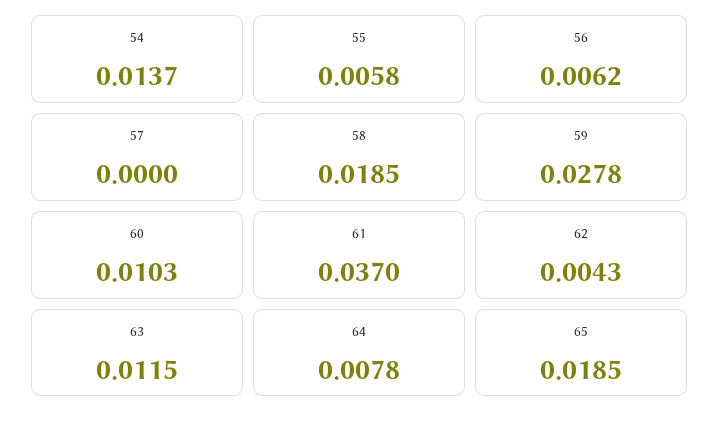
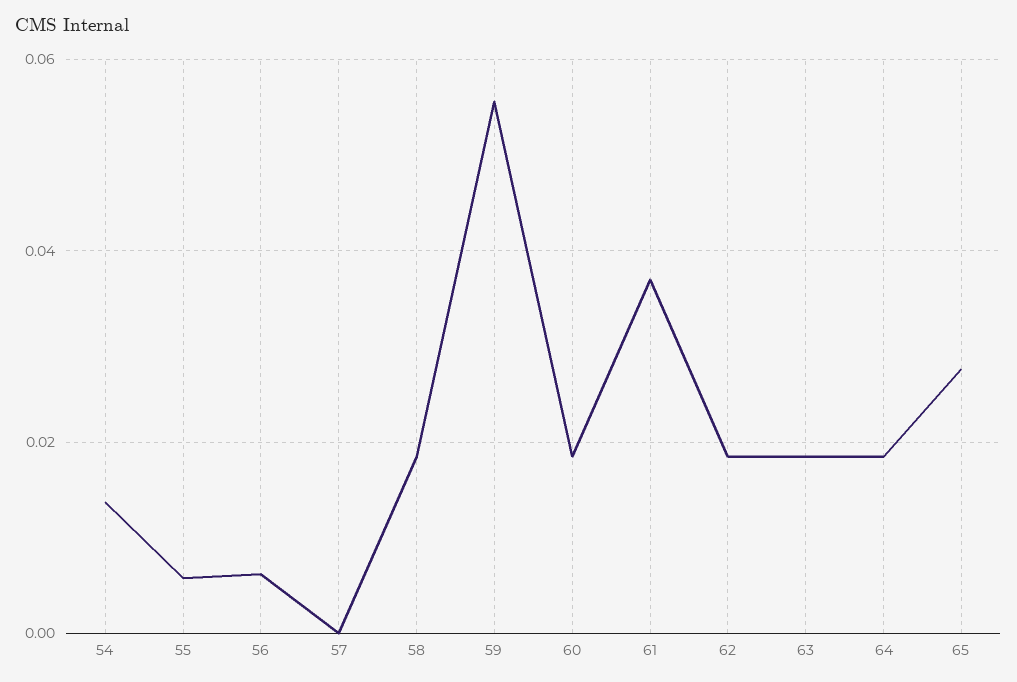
59: 0.0278 -> 0.056
60: 0.0103 -> 0.018
62: 0.0043 -> 0.018
63: 0.0115 -> 0.018
64: 0.0078 -> 0.018
65: 0.0185 -> 0.028

